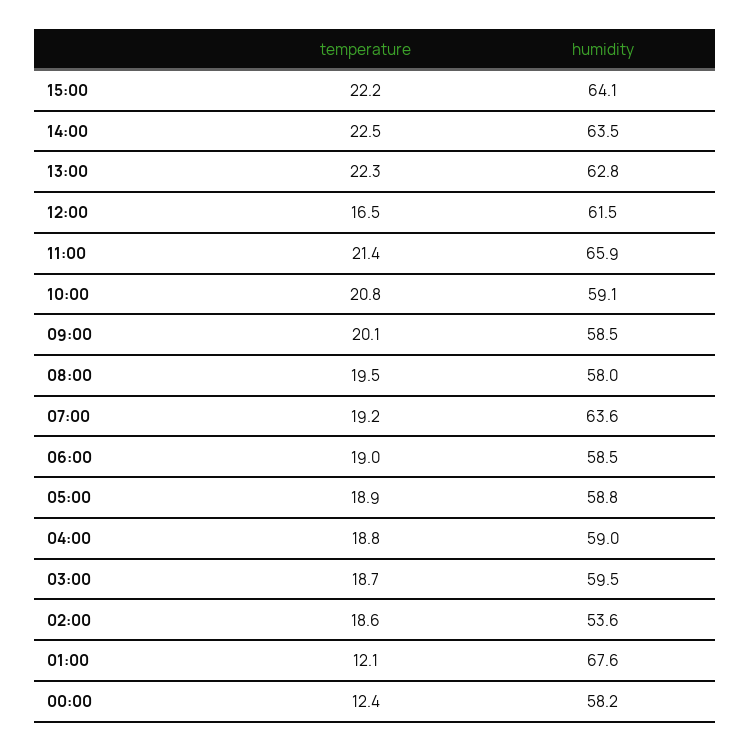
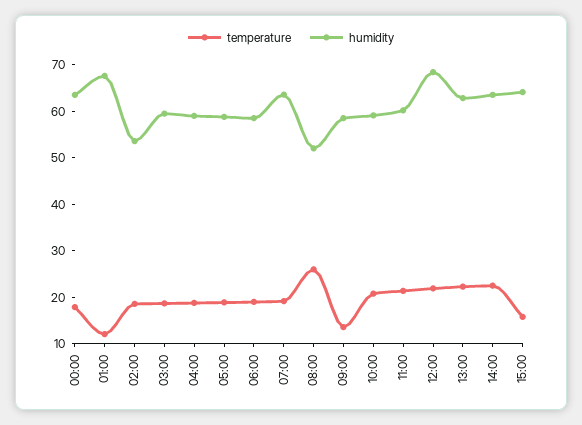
temperature, 15:00: 22.2 -> 16
temperature, 12:00: 16.5 -> 22
humidity, 12:00: 61.5 -> 68
humidity, 11:00: 65.9 -> 60
temperature, 09:00: 20.1 -> 14
temperature, 08:00: 19.5 -> 26
humidity, 08:00: 58 -> 52
temperature, 00:00: 12.4 -> 18
humidity, 00:00: 58.2 -> 64

